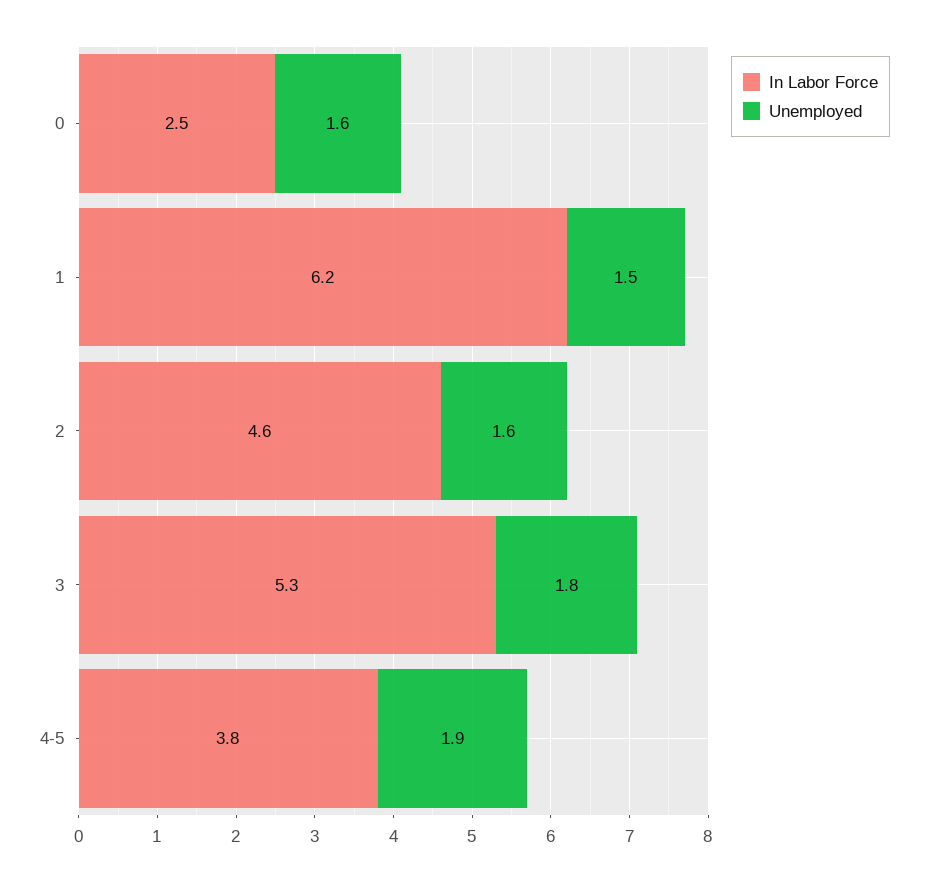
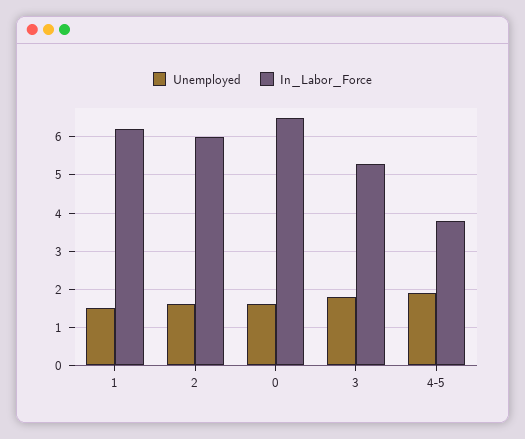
In Labor Force, 0: 2.5 -> 6.5
In Labor Force, 2: 4.6 -> 6

